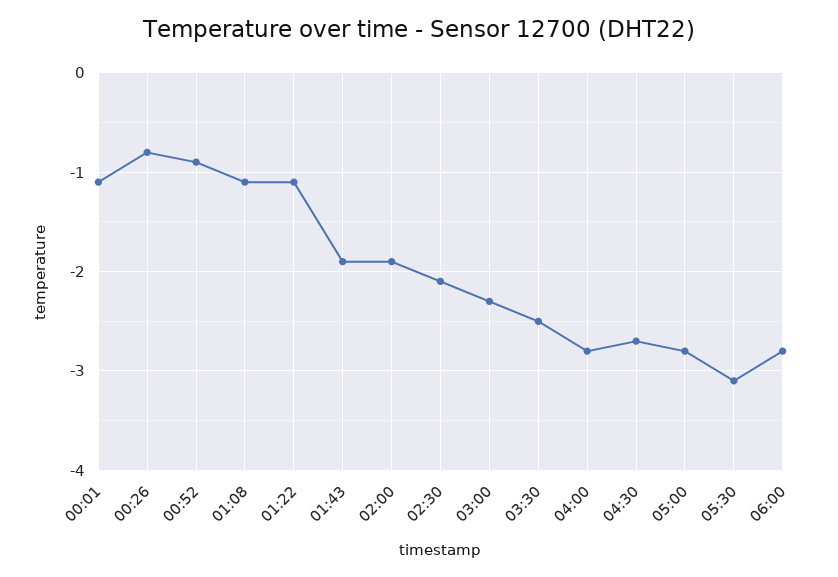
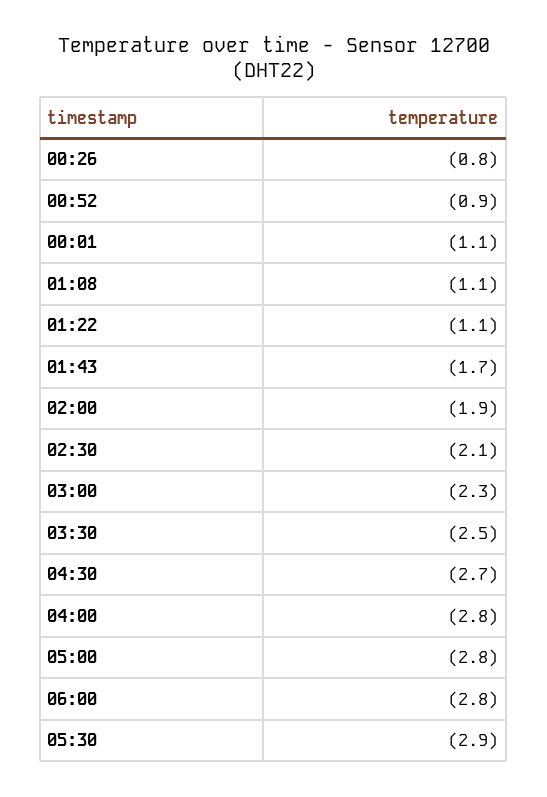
01:43: -1.9 -> -1.7
05:30: -3.1 -> -2.9

